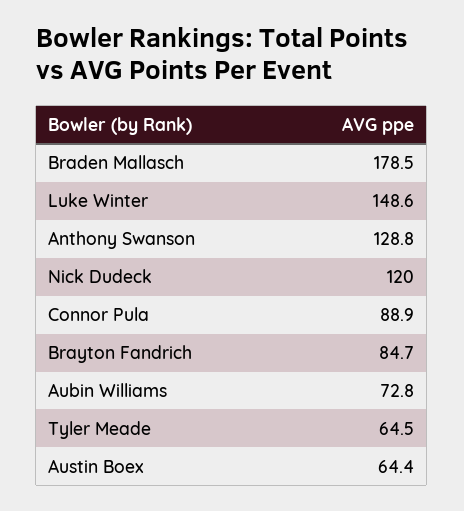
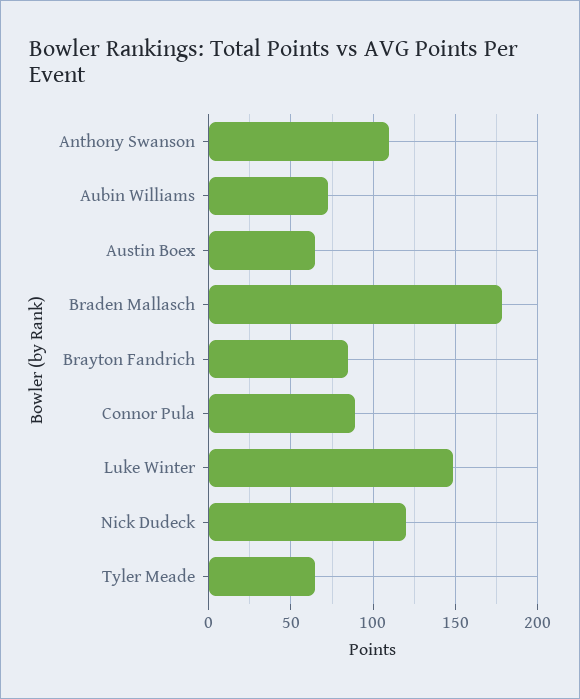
Anthony Swanson: 128.8 -> 110

